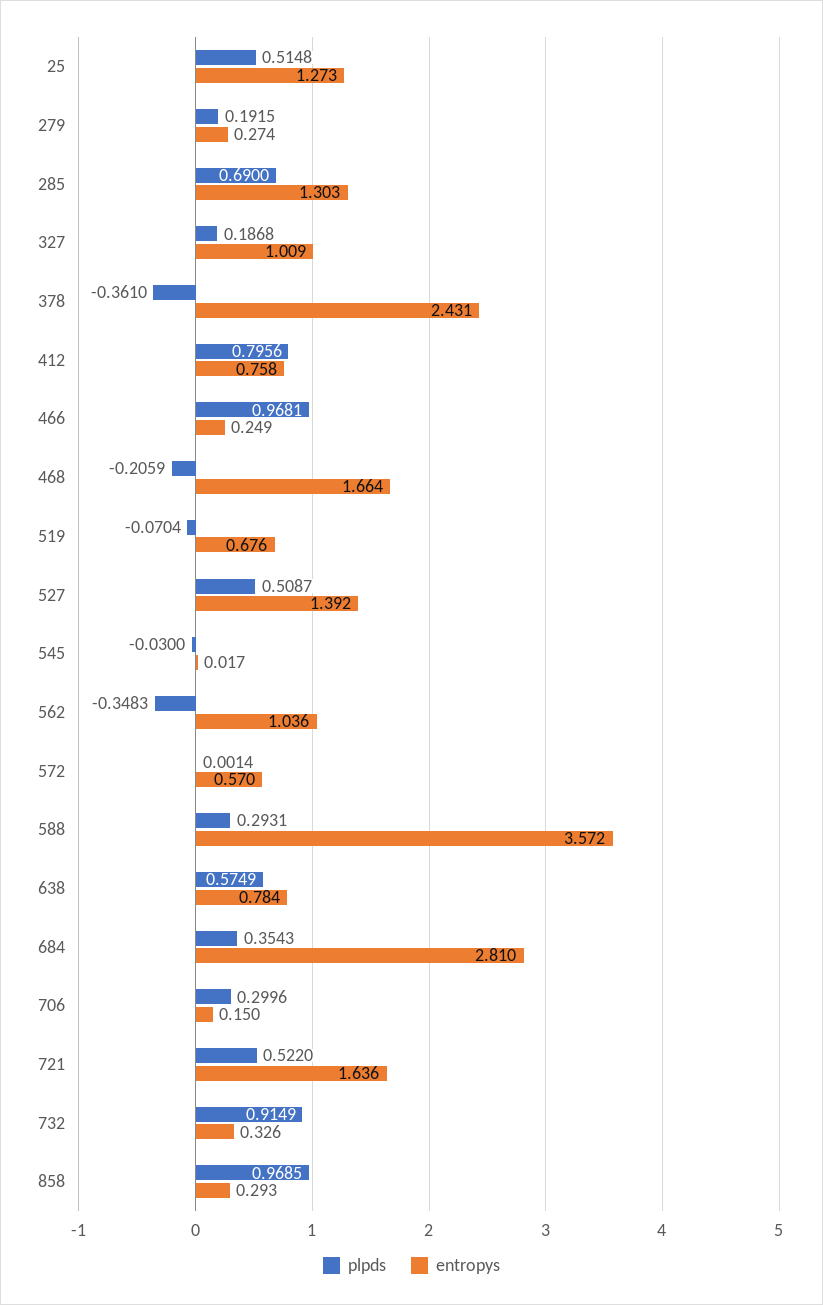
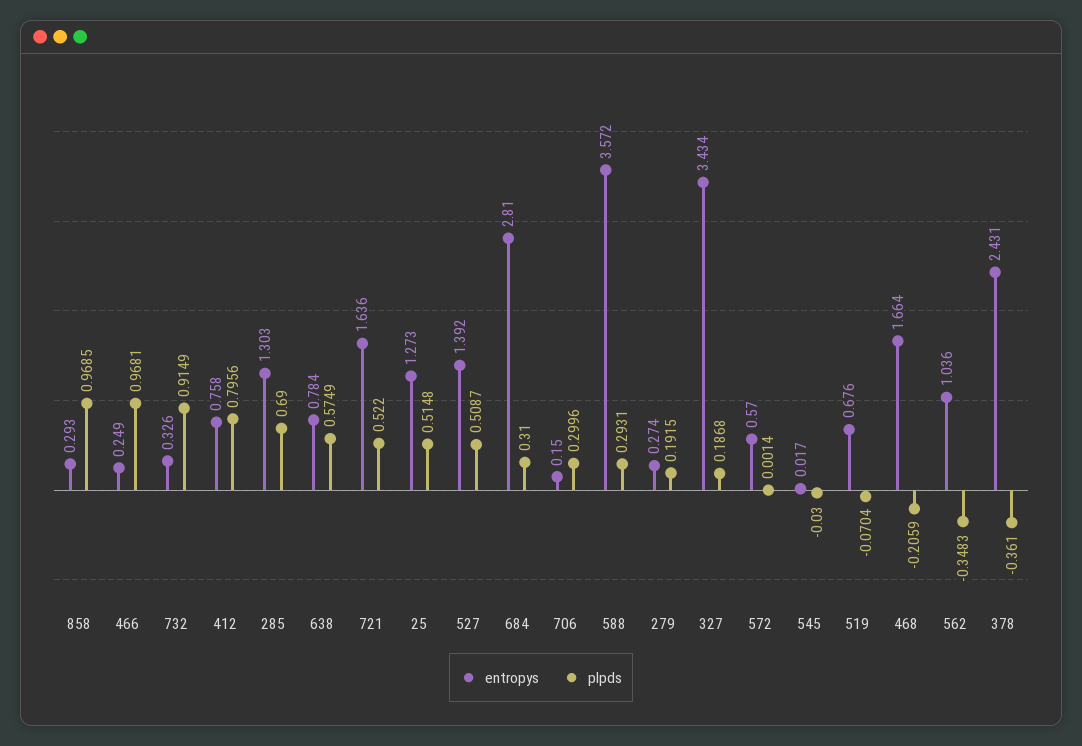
entropys, 327: 1.009 -> 3.434
plpds, 684: 0.3543 -> 0.31

